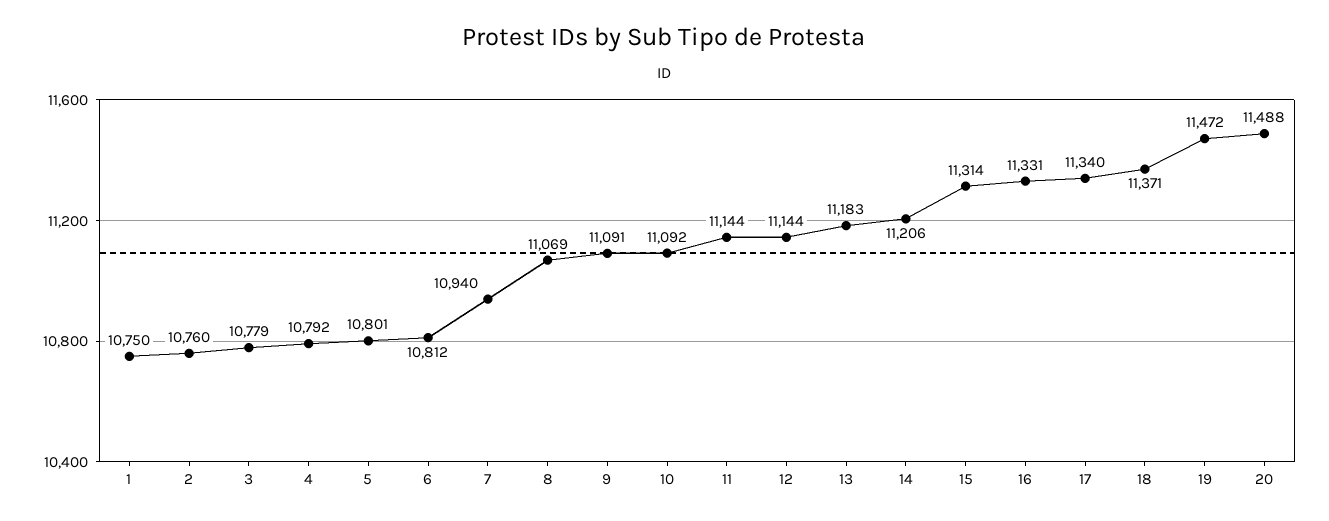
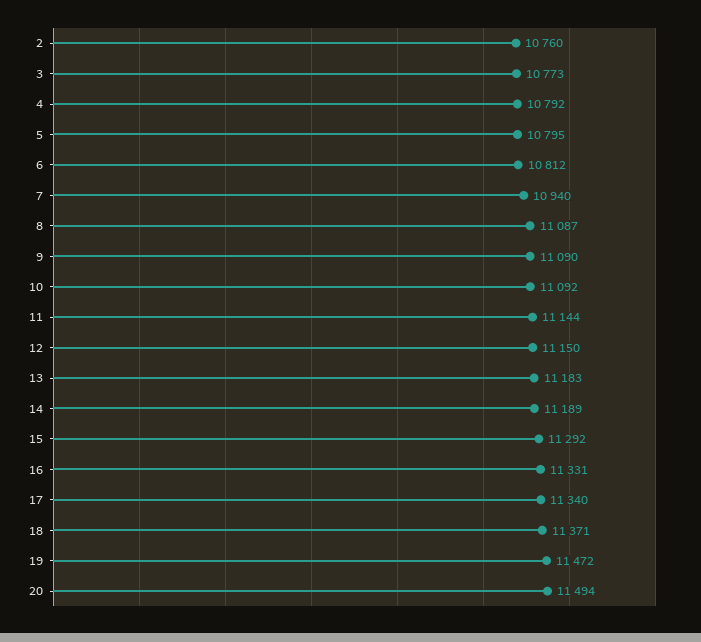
1: 10750 -> none
3: 10779 -> 10773
5: 10801 -> 10795
8: 11069 -> 11087
9: 11091 -> 11090
12: 11144 -> 11150
14: 11206 -> 11189
15: 11314 -> 11292
20: 11488 -> 11494

